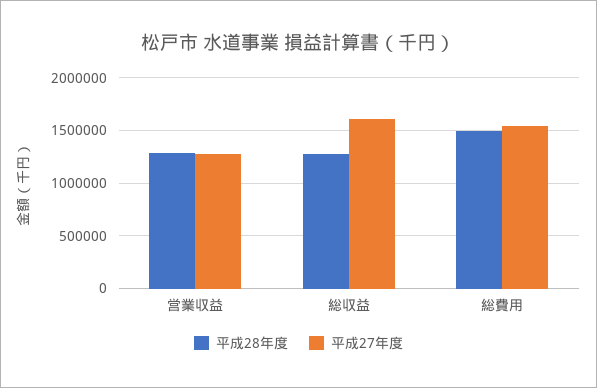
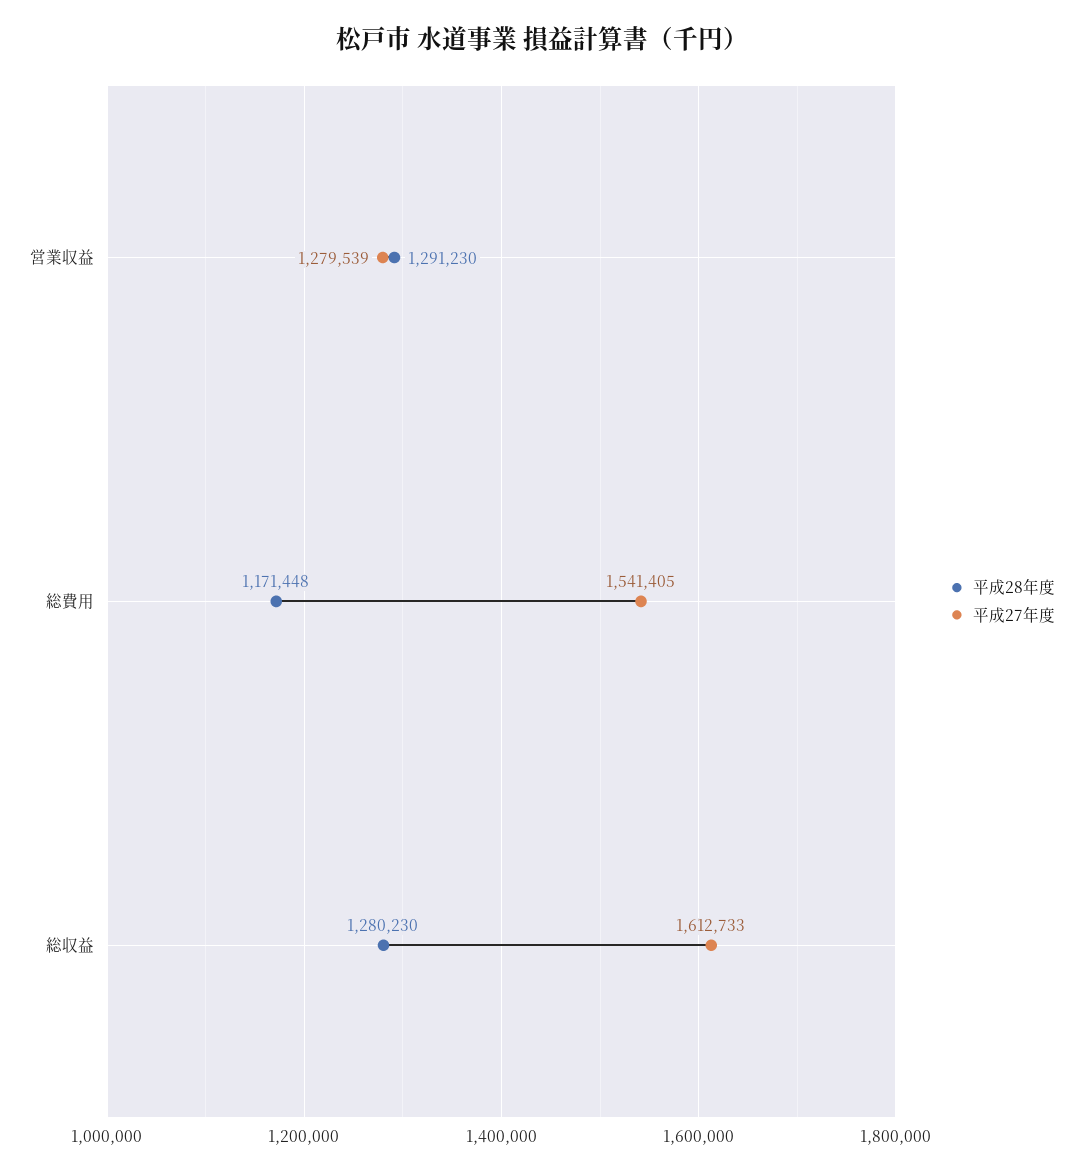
平成28年度, 総費用: 1500000 -> 1171448

